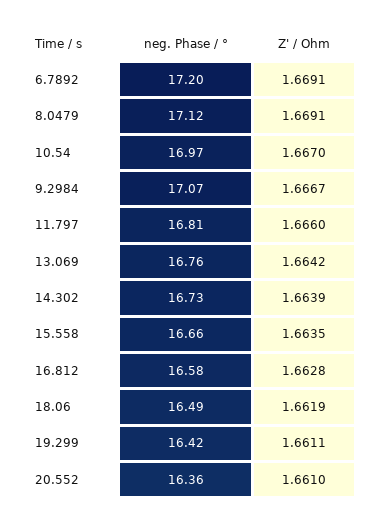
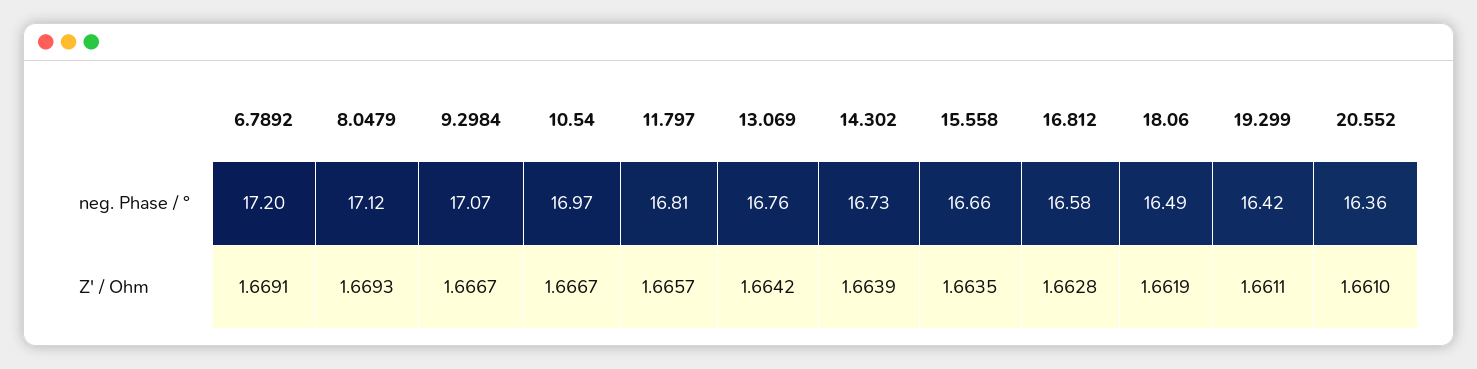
Z' / Ohm, 8.0479: 1.6691 -> 1.6693
Z' / Ohm, 10.54: 1.667 -> 1.6667
Z' / Ohm, 11.797: 1.666 -> 1.6657

